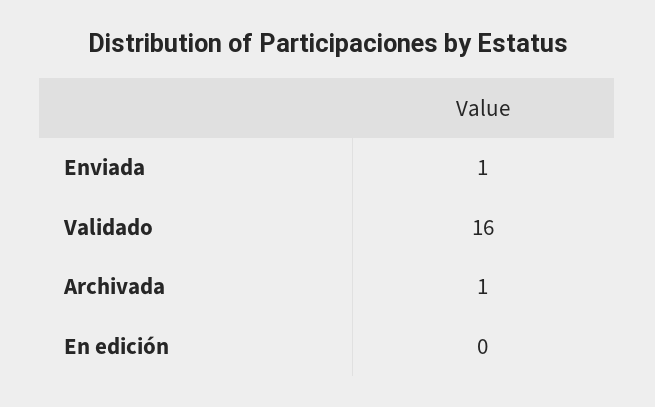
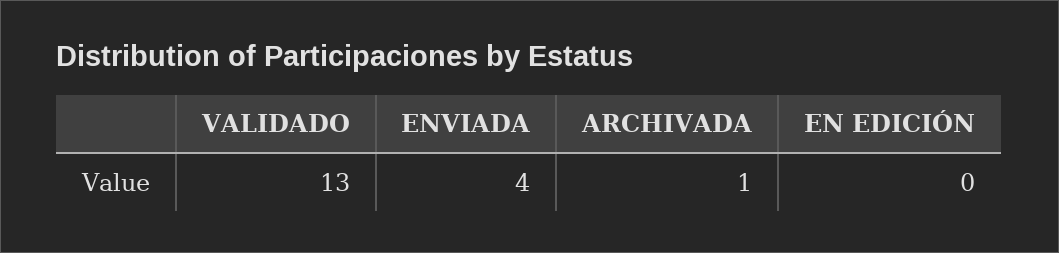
Enviada: 1 -> 4
Validado: 16 -> 13

